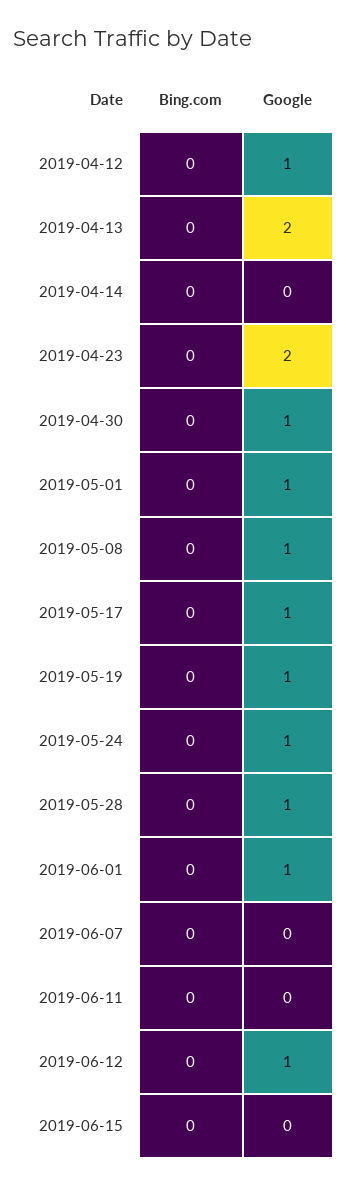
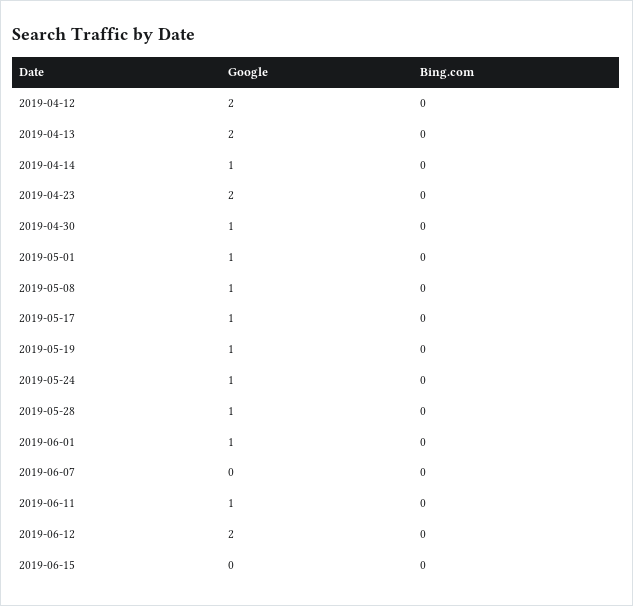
Google, 2019-04-12: 1 -> 2
Google, 2019-04-14: 0 -> 1
Google, 2019-06-11: 0 -> 1
Google, 2019-06-12: 1 -> 2

